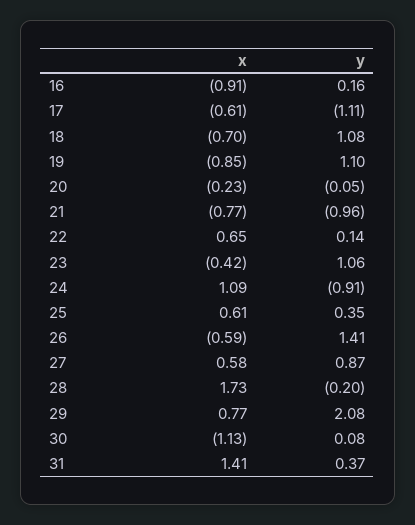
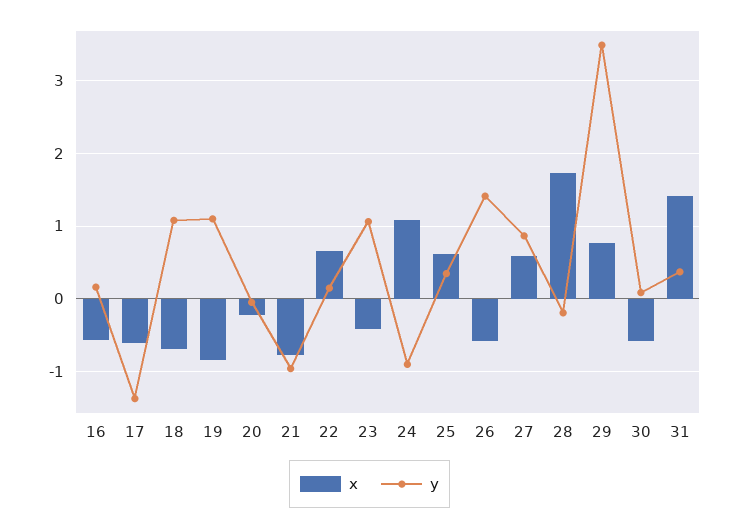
x, 16: -0.91 -> -0.6
y, 17: -1.11 -> -1.4
y, 29: 2.08 -> 3.5
x, 30: -1.13 -> -0.6

